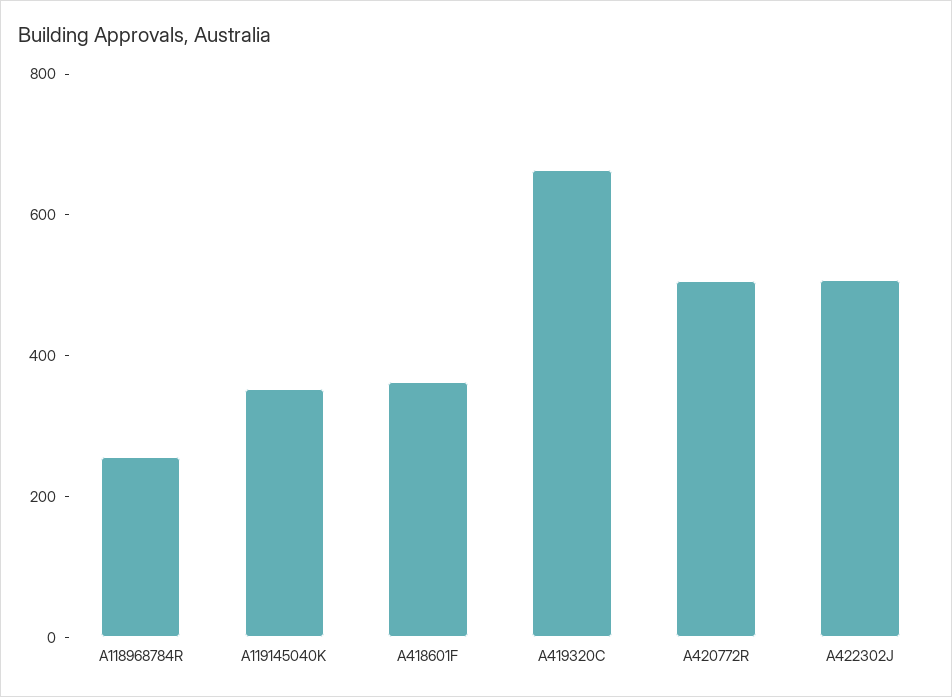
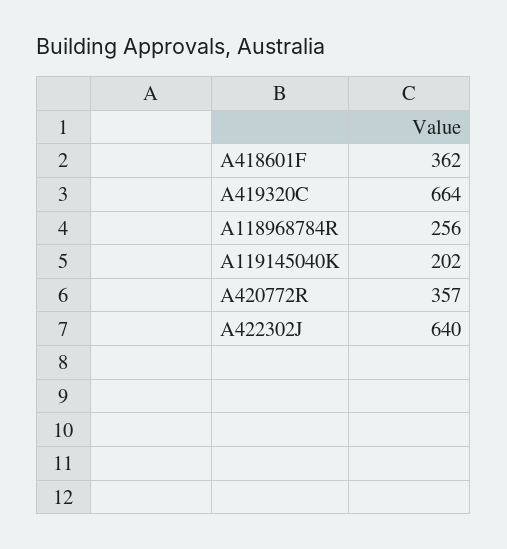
A119145040K: 350 -> 202
A420772R: 500 -> 357
A422302J: 500 -> 640

